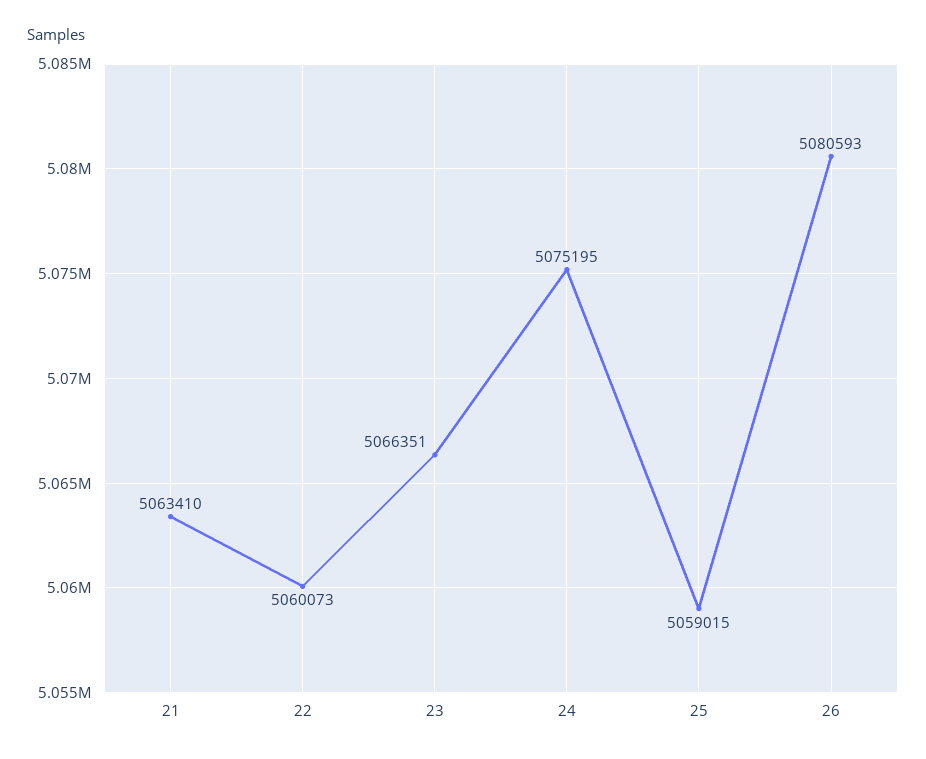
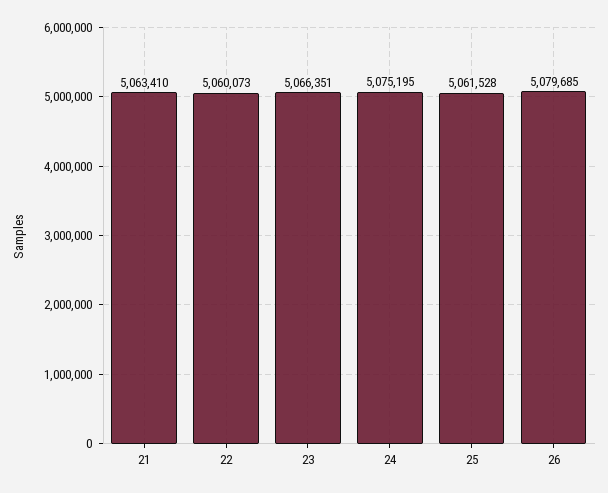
25: 5059015 -> 5061528
26: 5080593 -> 5079685

